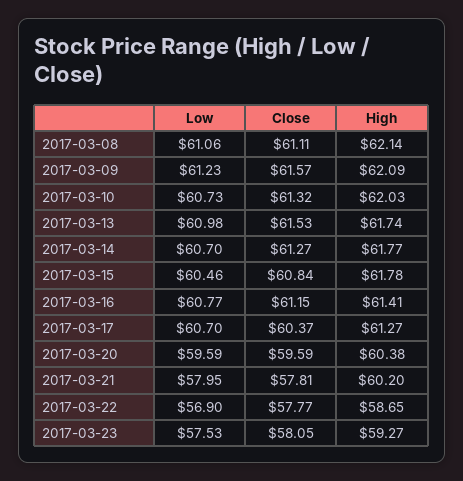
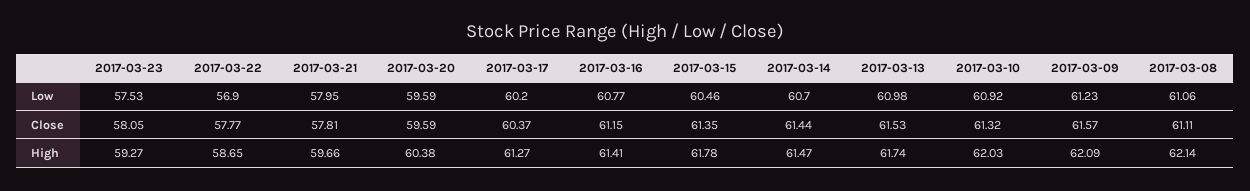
Low, 2017-03-10: 60.73 -> 60.92
Close, 2017-03-14: 61.27 -> 61.44
High, 2017-03-14: 61.77 -> 61.47
Close, 2017-03-15: 60.84 -> 61.35
Low, 2017-03-17: 60.7 -> 60.2
High, 2017-03-21: 60.2 -> 59.66

